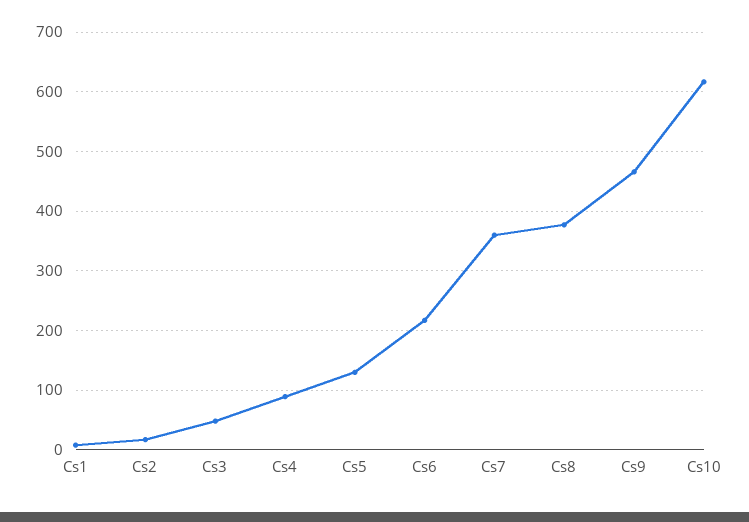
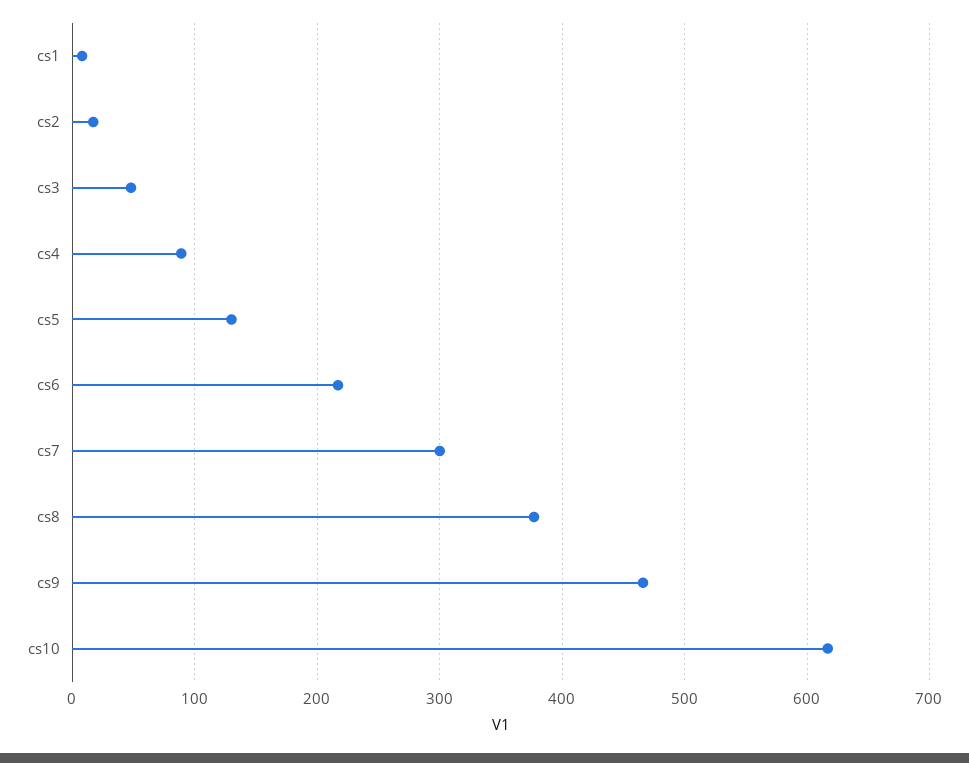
Cs7: 360 -> 300

